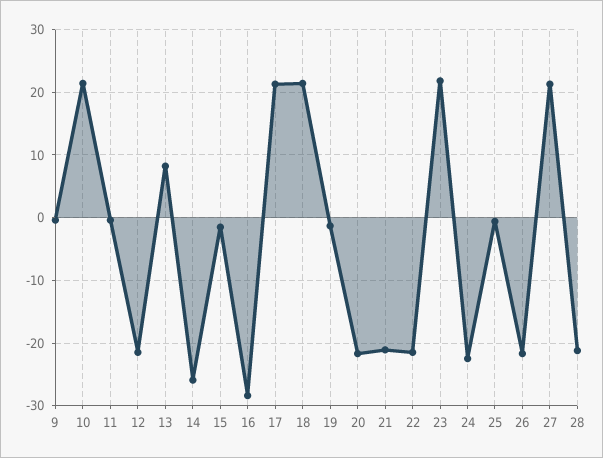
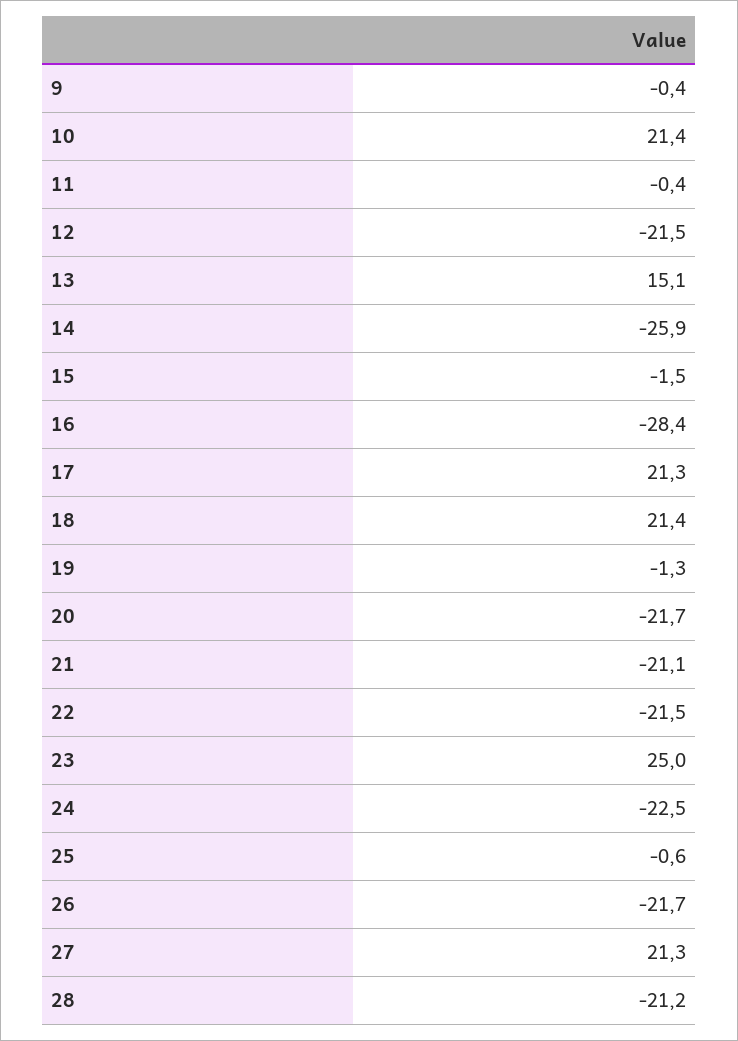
13: 8 -> 15.1
23: 22 -> 25

